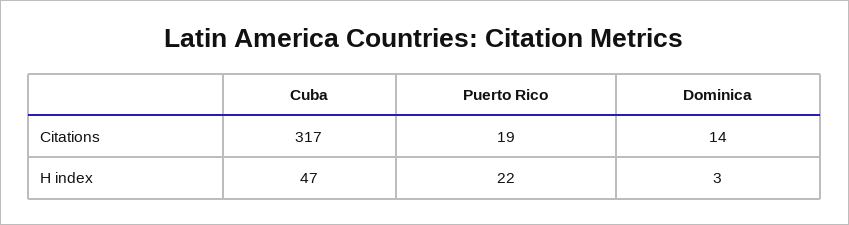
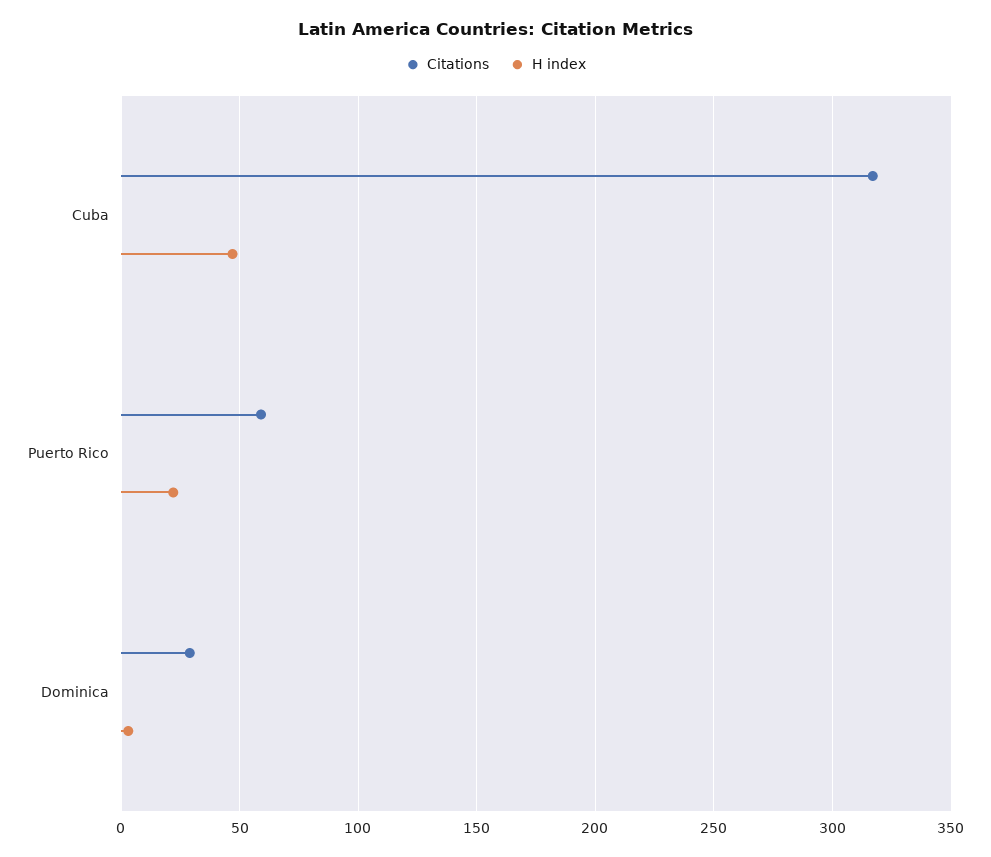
Citations, Puerto Rico: 19 -> 60
Citations, Dominica: 14 -> 30

